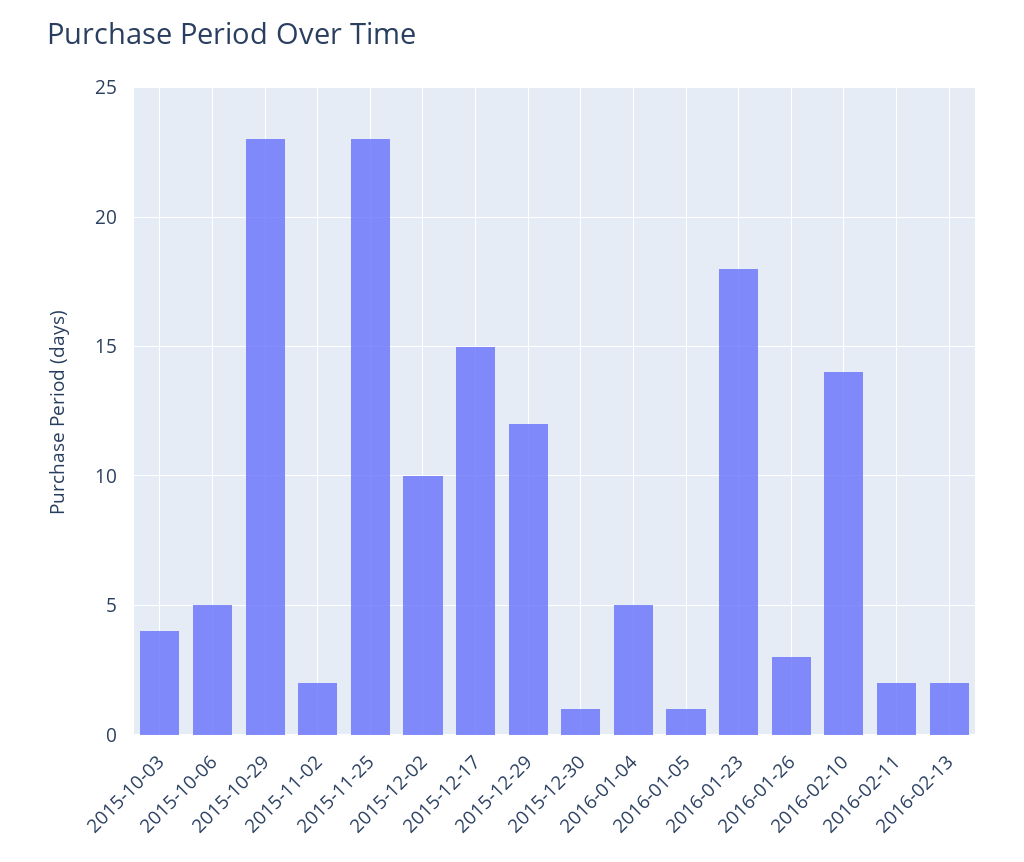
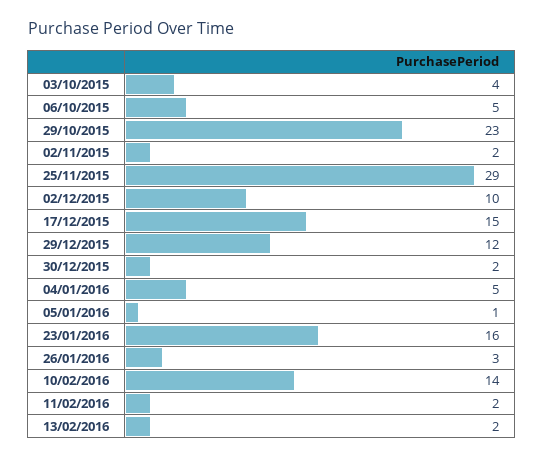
2015-11-25: 23 -> 29
2015-12-30: 1 -> 2
2016-01-23: 18 -> 16

